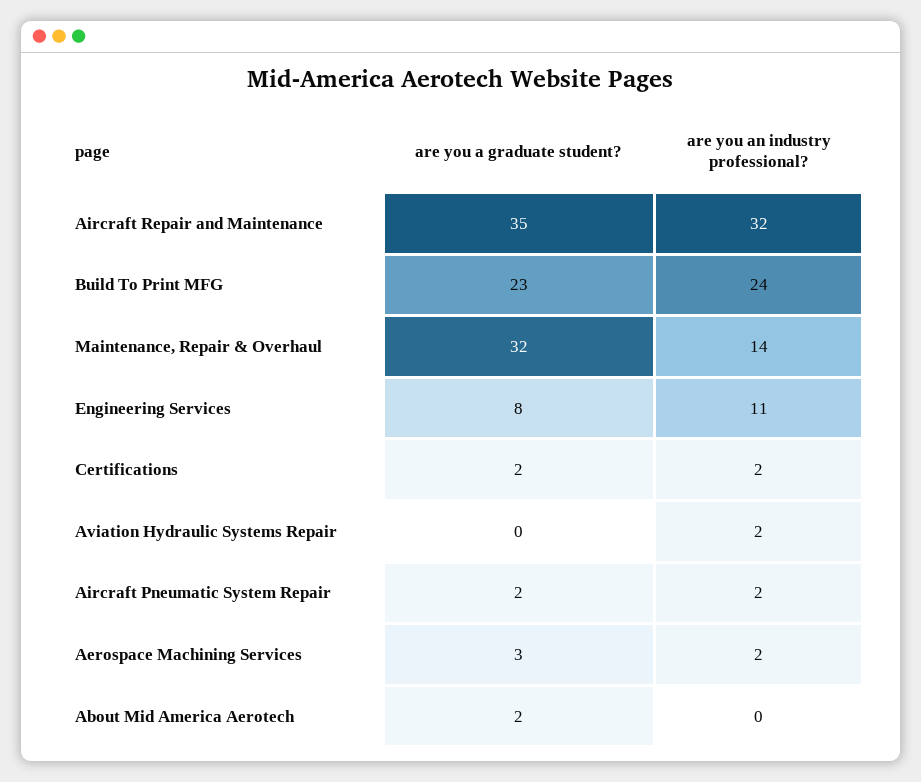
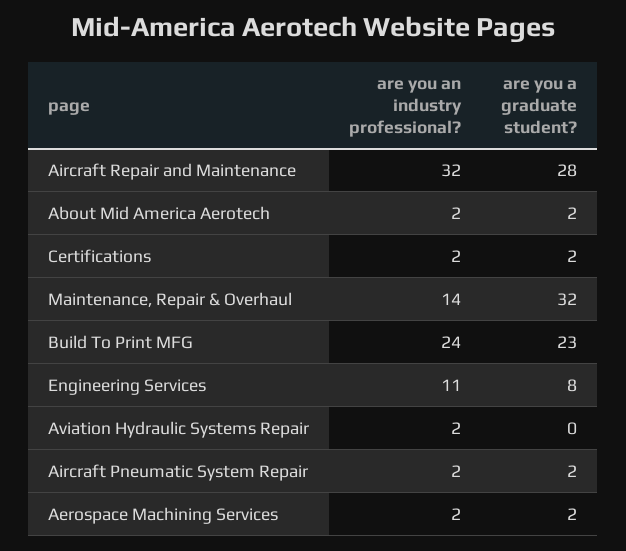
are you a graduate student?, Aircraft Repair and Maintenance: 35 -> 28
are you a graduate student?, Aerospace Machining Services: 3 -> 2
are you an industry professional?, About Mid America Aerotech: 0 -> 2

